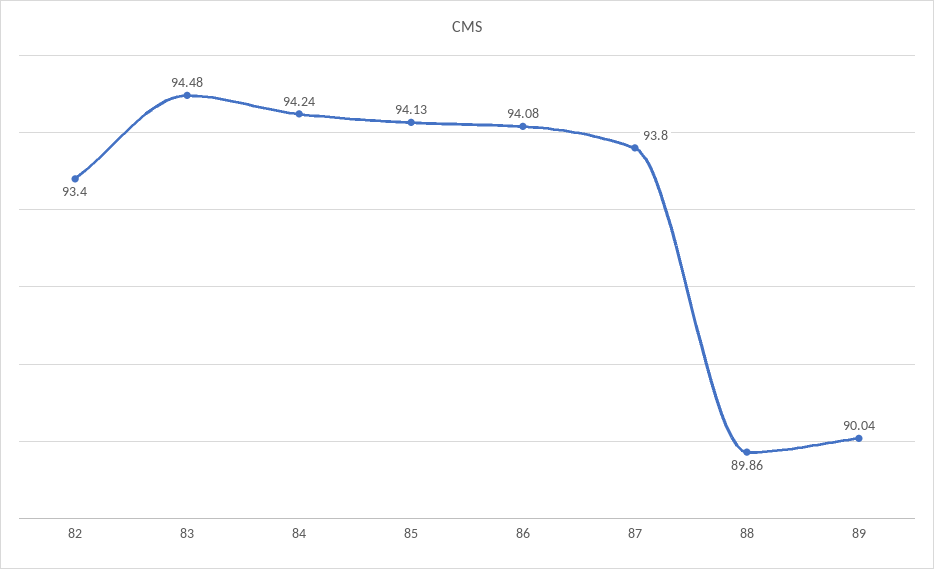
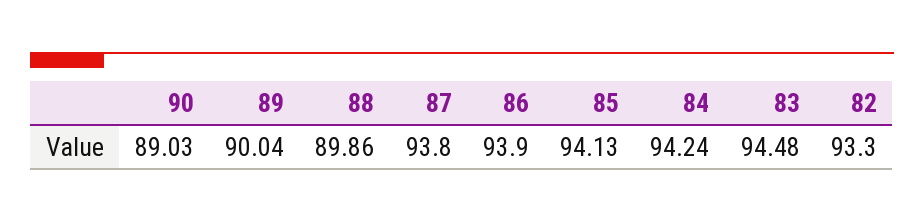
82: 93.4 -> 93.3
86: 94.08 -> 93.9
90: none -> 89.03

